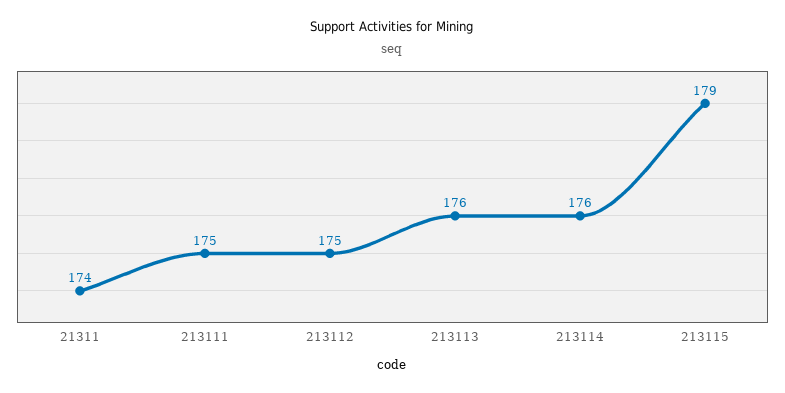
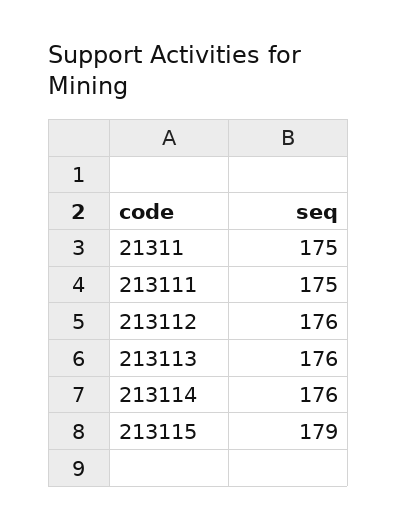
21311: 174 -> 175
213112: 175 -> 176

